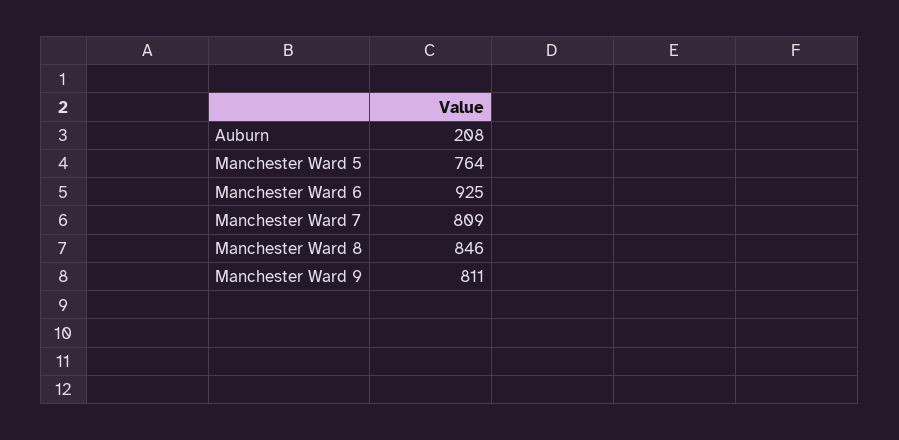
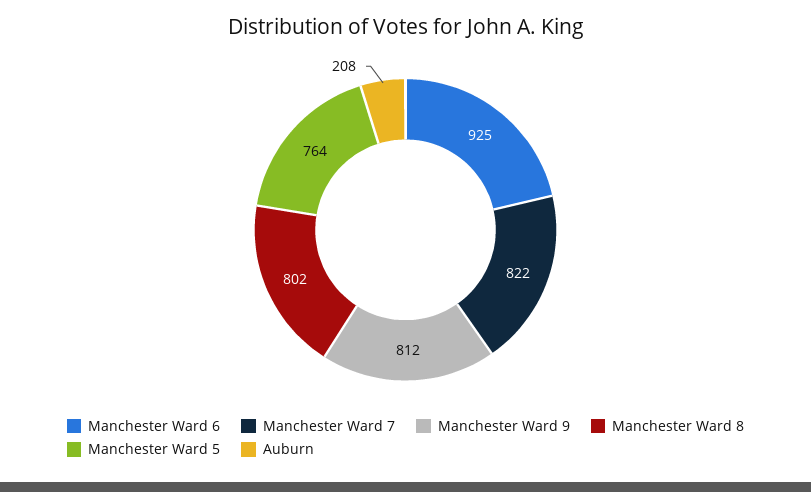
Manchester Ward 7: 809 -> 822
Manchester Ward 8: 846 -> 802
Manchester Ward 9: 811 -> 812

